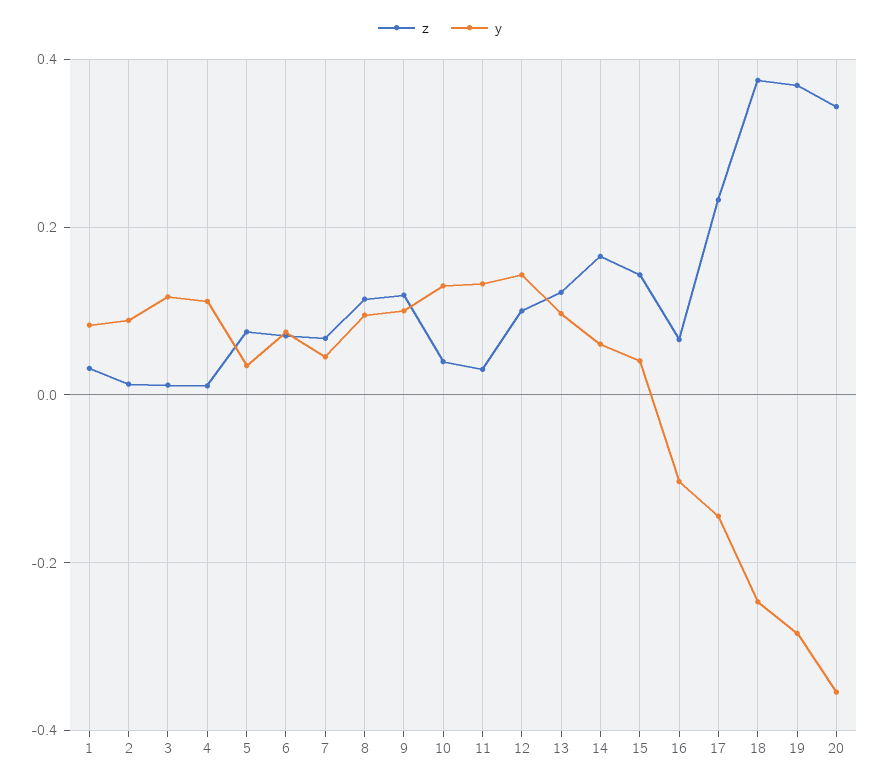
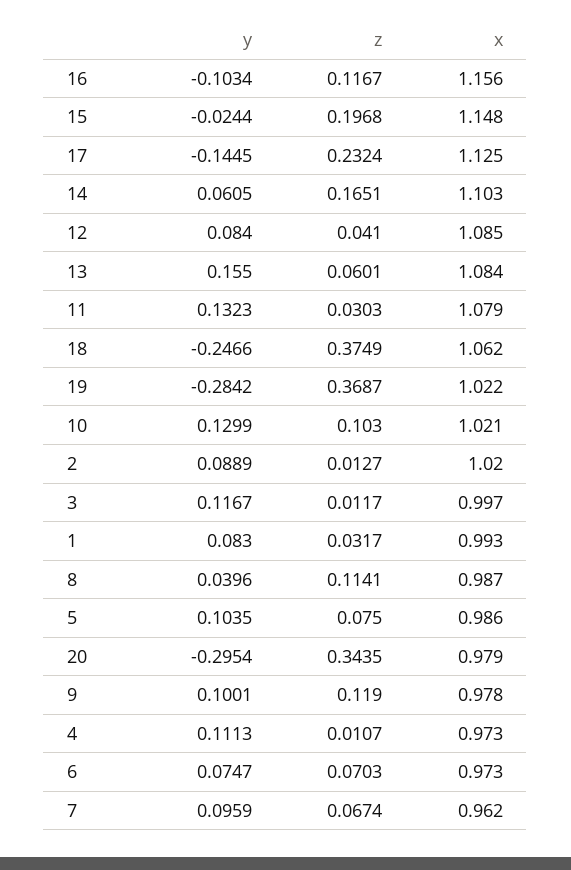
y, 5: 0.04 -> 0.1035
y, 7: 0.04 -> 0.0959
y, 8: 0.1 -> 0.0396
z, 10: 0.04 -> 0.103
z, 12: 0.1 -> 0.041
y, 12: 0.14 -> 0.084
z, 13: 0.12 -> 0.0601
y, 13: 0.1 -> 0.155
z, 15: 0.14 -> 0.1968
y, 15: 0.04 -> -0.0244
z, 16: 0.06 -> 0.1167
y, 20: -0.36 -> -0.2954
x, 16: none -> 1.156
x, 15: none -> 1.148
x, 17: none -> 1.125
x, 14: none -> 1.103
x, 12: none -> 1.085
x, 13: none -> 1.084
x, 11: none -> 1.079
x, 18: none -> 1.062
x, 19: none -> 1.022
x, 10: none -> 1.021
x, 2: none -> 1.02
x, 3: none -> 0.997
x, 1: none -> 0.993
x, 8: none -> 0.987
x, 5: none -> 0.986
x, 20: none -> 0.979
x, 9: none -> 0.978
x, 4: none -> 0.973
x, 6: none -> 0.973
x, 7: none -> 0.962

